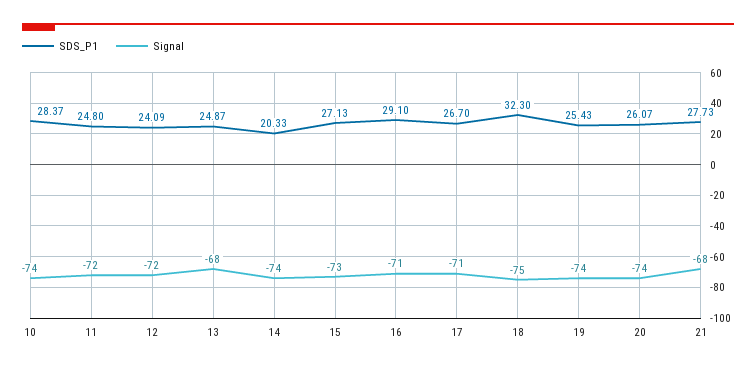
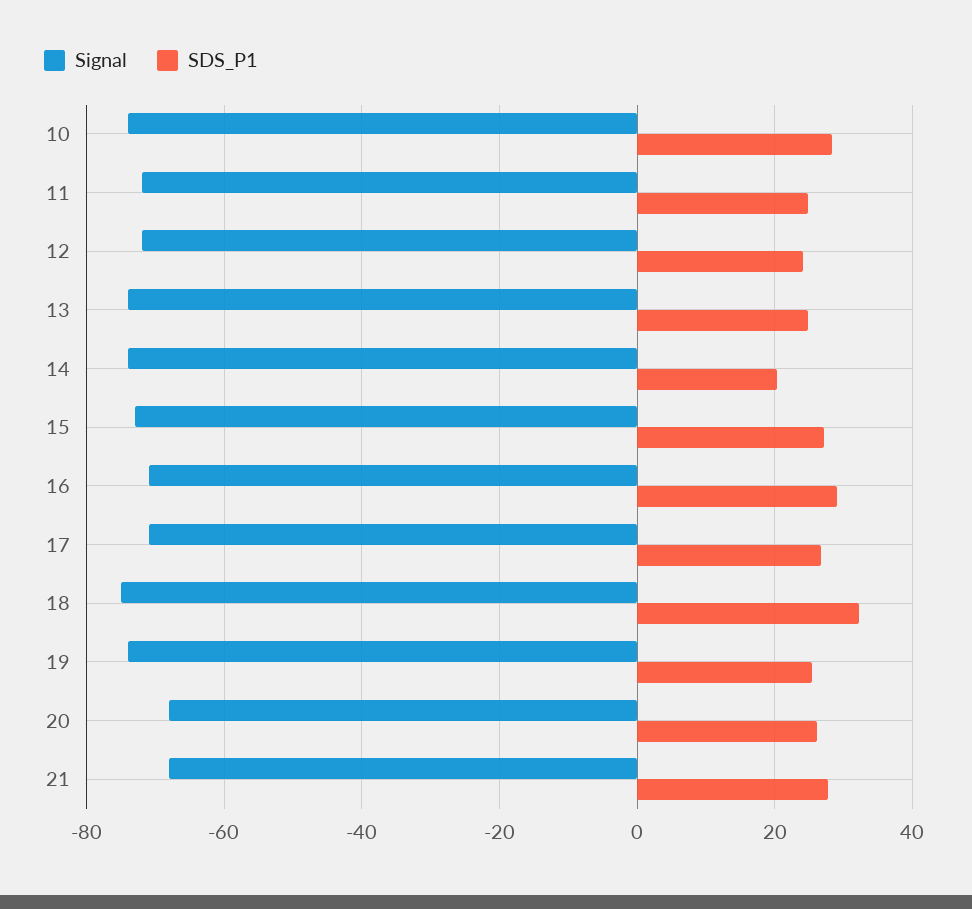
Signal, 13: -68 -> -74
Signal, 20: -74 -> -68

